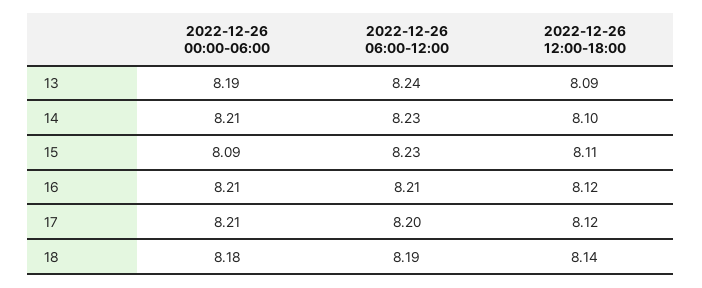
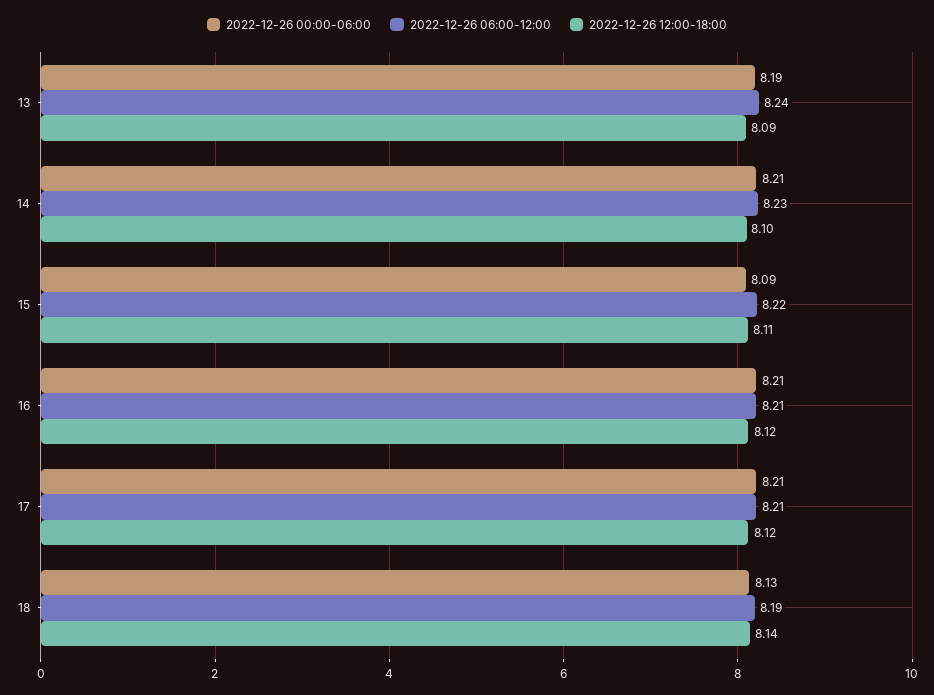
2022-12-26 06:00-12:00, 15: 8.23 -> 8.22
2022-12-26 06:00-12:00, 17: 8.2 -> 8.21
2022-12-26 00:00-06:00, 18: 8.18 -> 8.13

